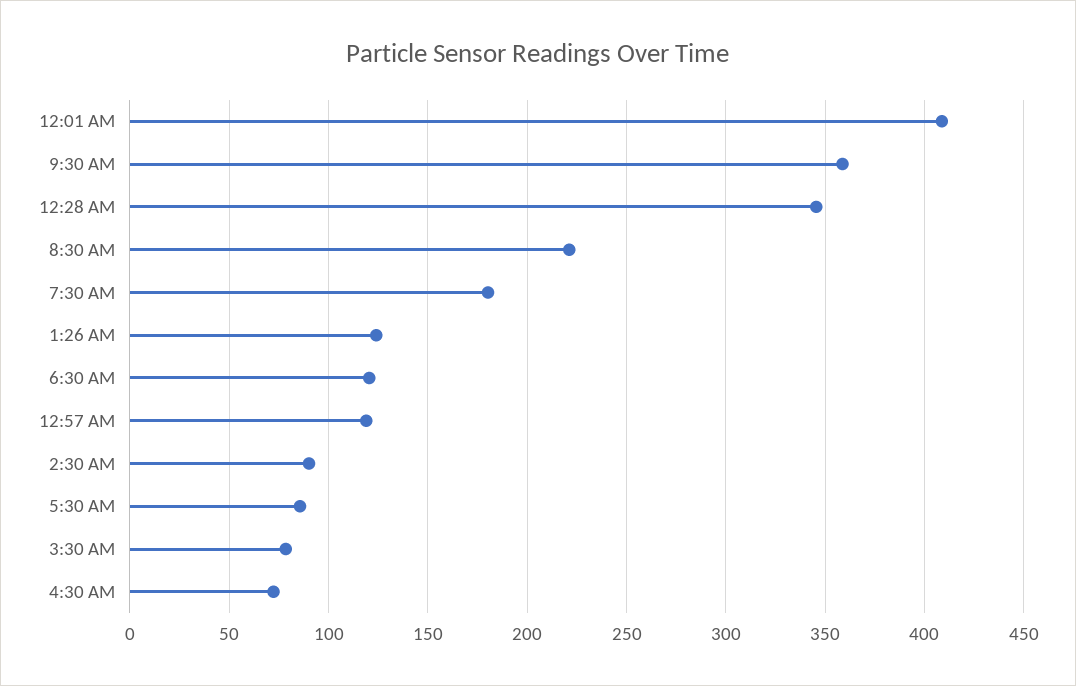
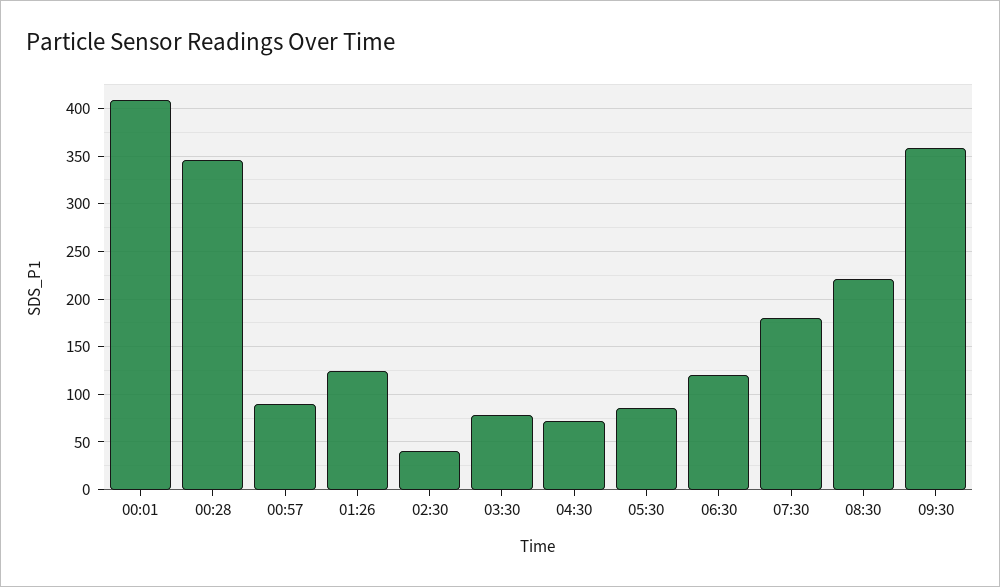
12:57 AM: 120 -> 90
2:30 AM: 90 -> 40

